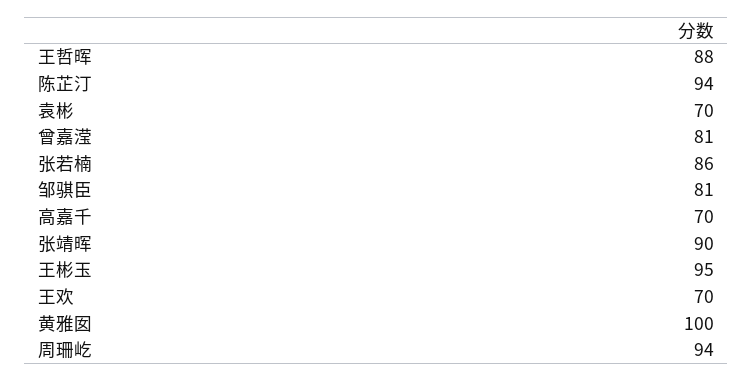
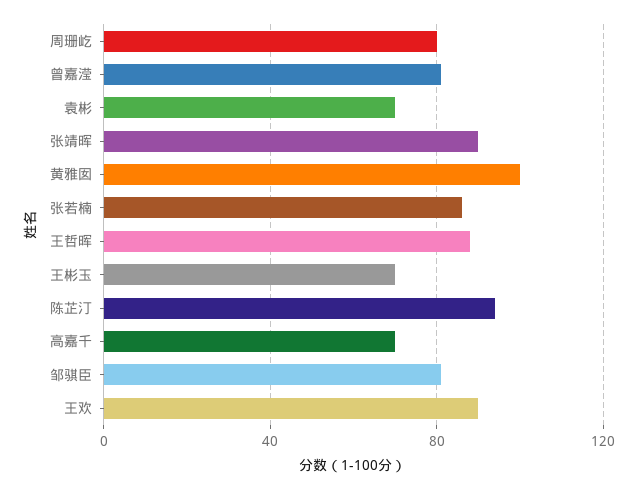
王彬玉: 95 -> 70
王欢: 70 -> 90
周珊屹: 94 -> 80

